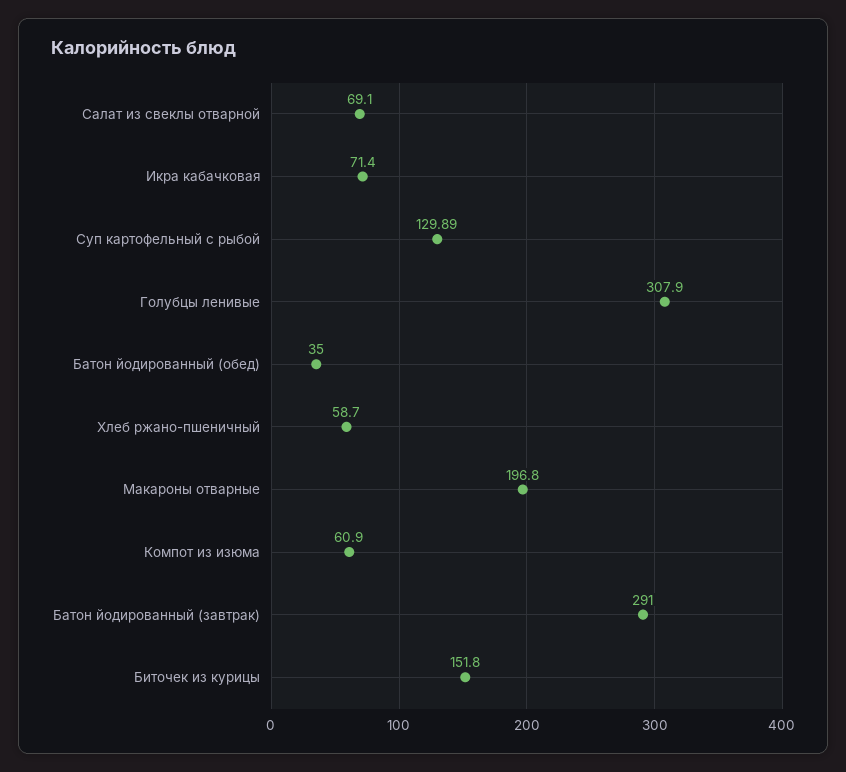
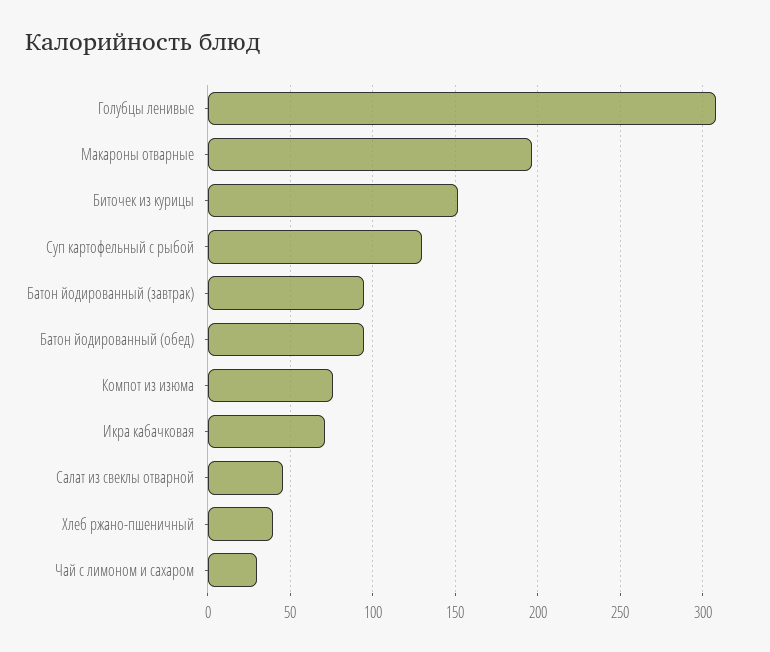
Салат из свеклы отварной: 69.1 -> 45
Батон йодированный (обед): 35 -> 95
Хлеб ржано-пшеничный: 58.7 -> 40
Компот из изюма: 60.9 -> 75
Батон йодированный (завтрак): 291 -> 95
Чай с лимоном и сахаром: none -> 30

